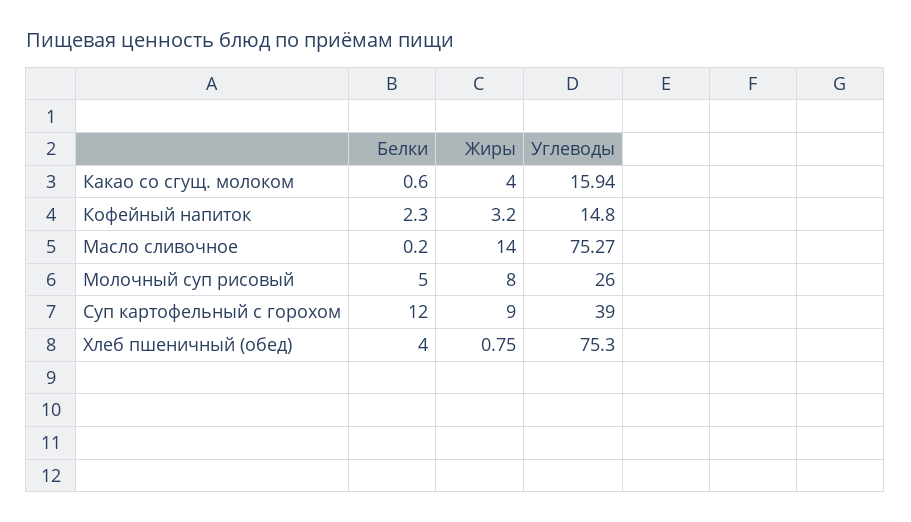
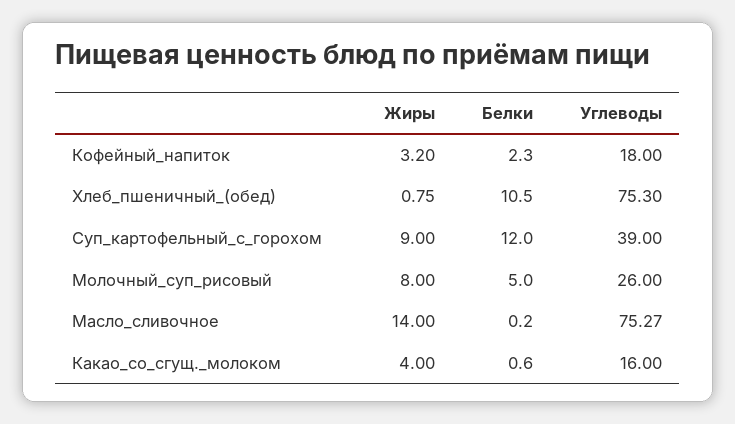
Углеводы, Какао со сгущ. молоком: 15.94 -> 16
Углеводы, Кофейный напиток: 14.8 -> 18
Белки, Хлеб пшеничный (обед): 4 -> 10.5

